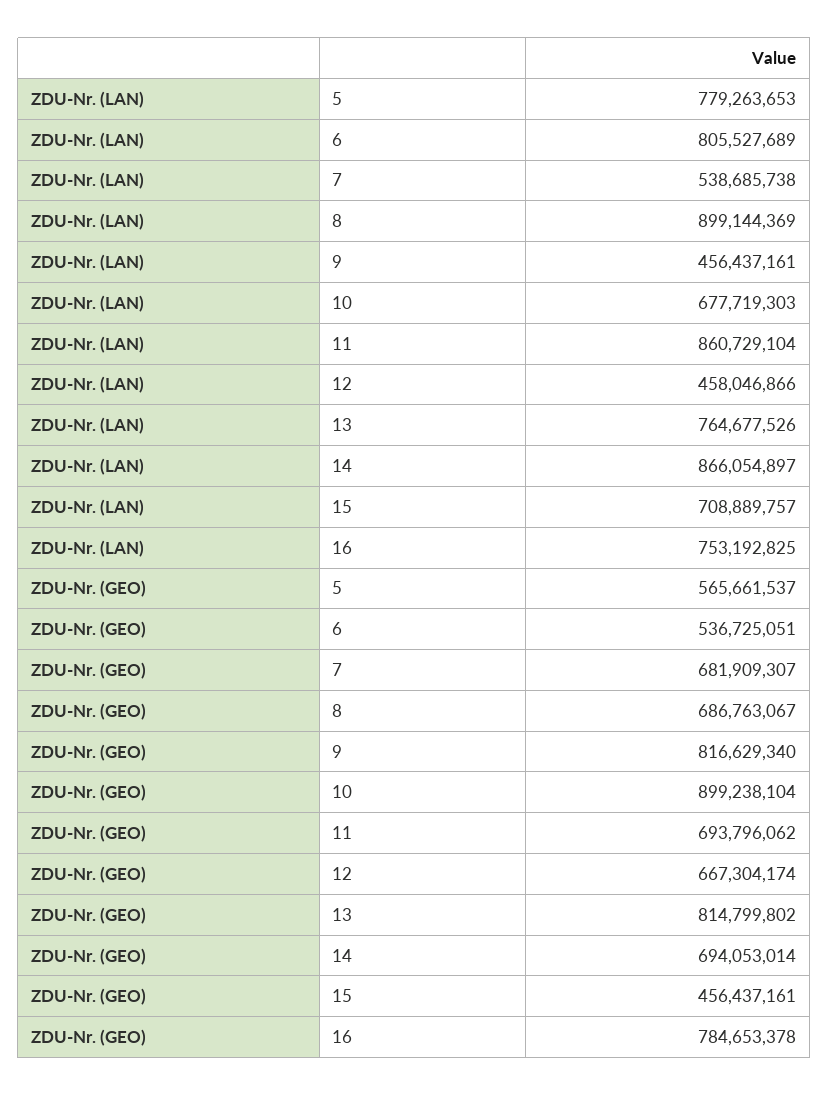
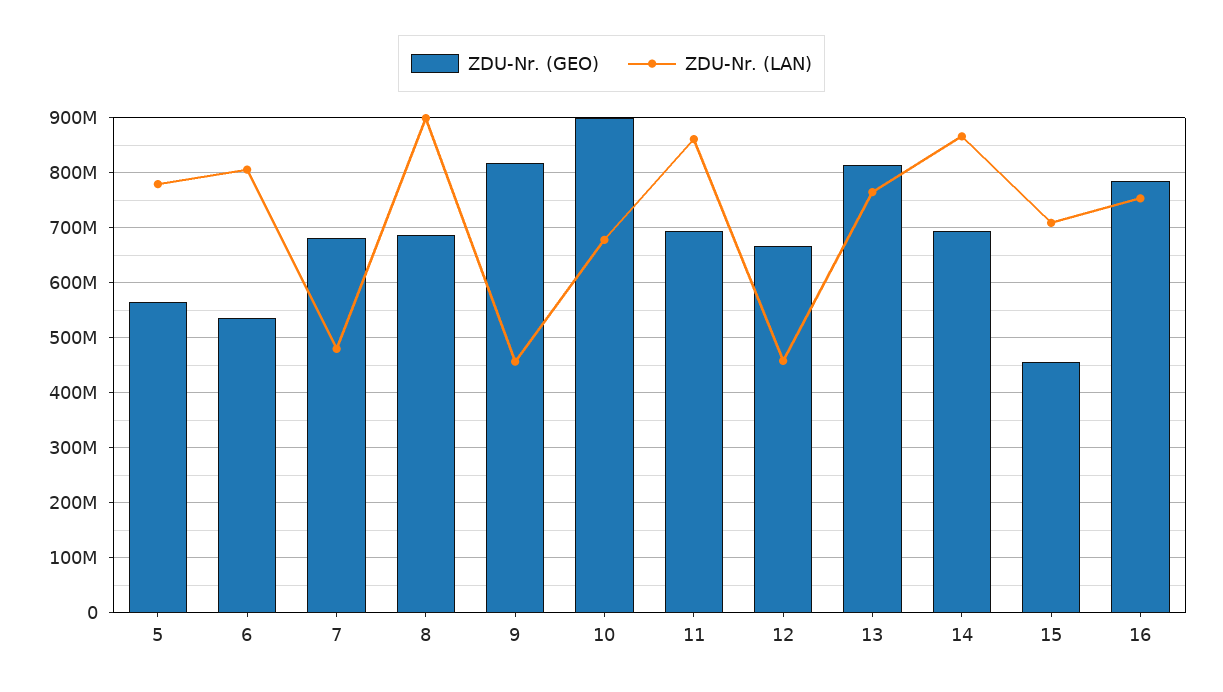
ZDU-Nr. (LAN), 7: 538685738 -> 480000000

